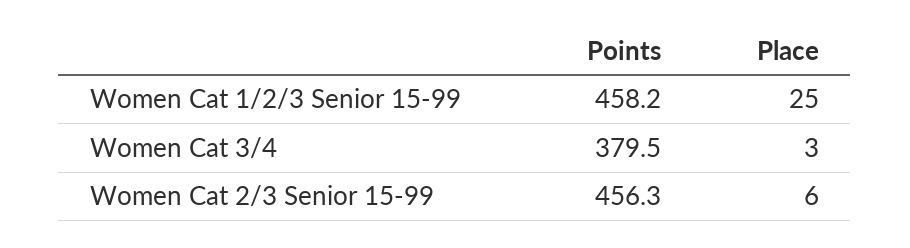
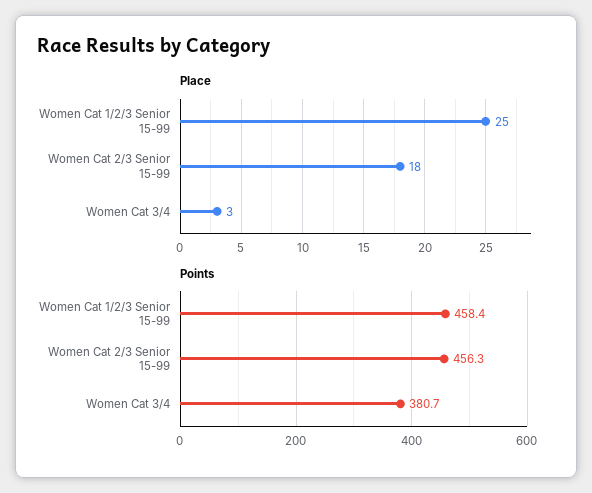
Points, Women Cat 1/2/3 Senior 15-99: 458.2 -> 458.4
Points, Women Cat 3/4: 379.5 -> 380.7
Place, Women Cat 2/3 Senior 15-99: 6 -> 18

